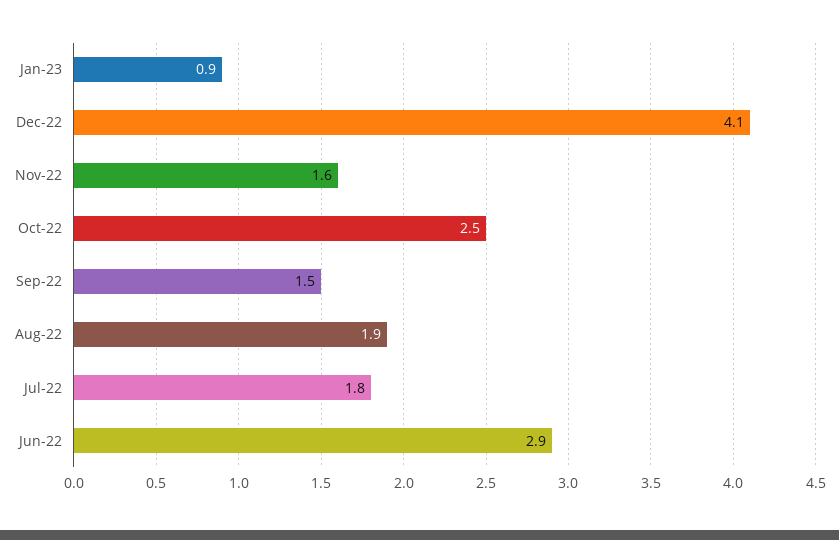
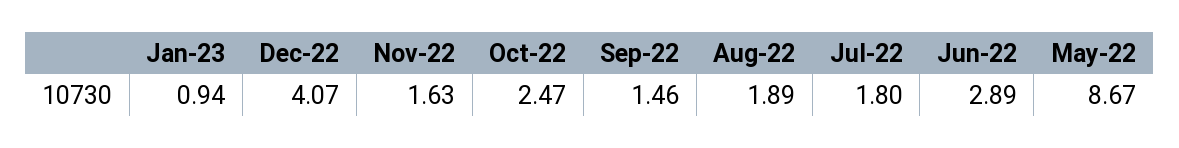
May-22: none -> 8.67

